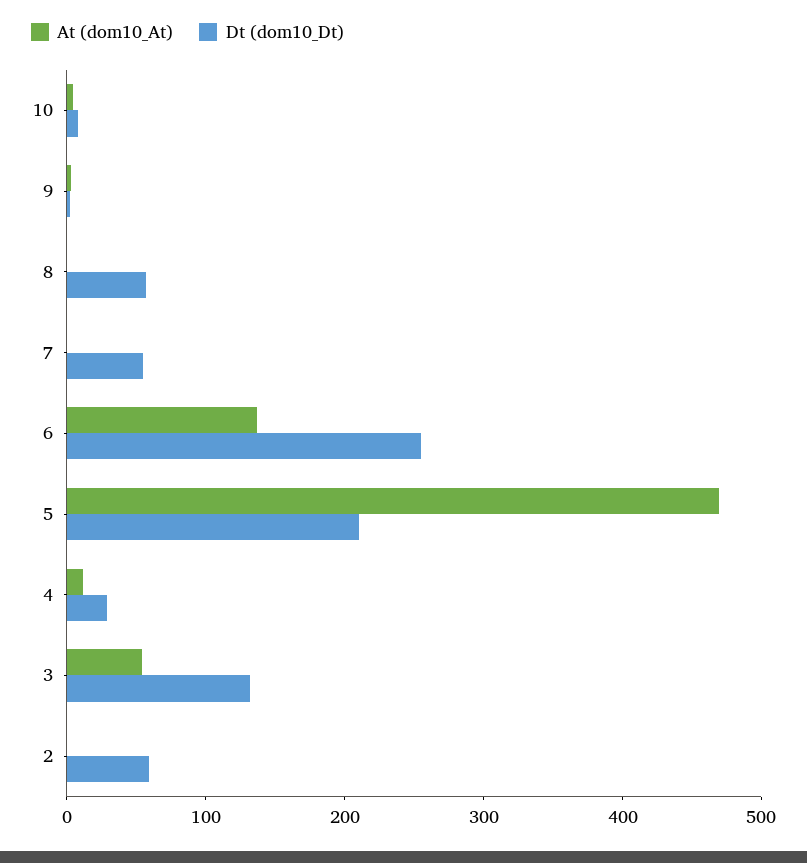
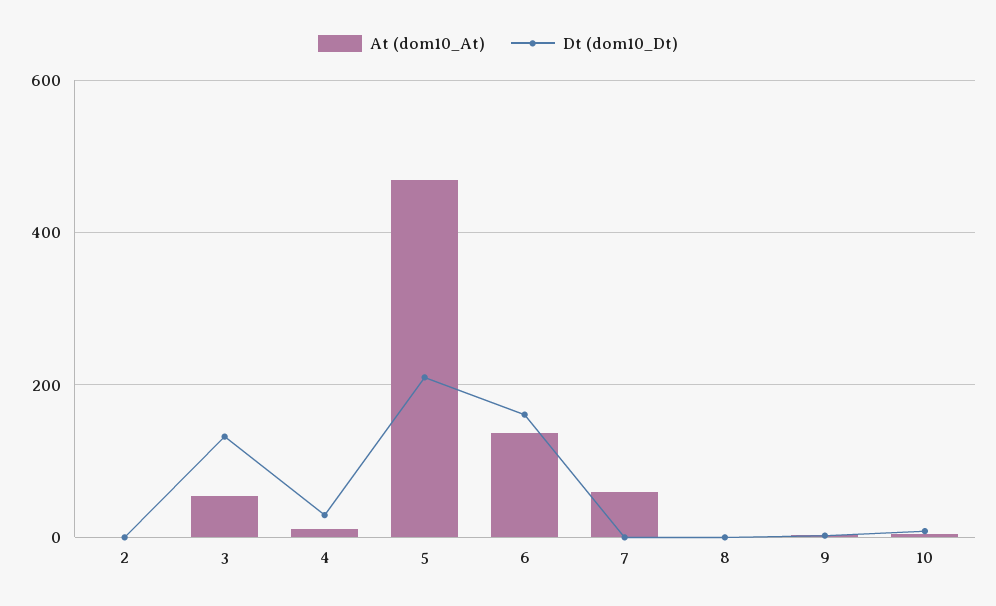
Dt (dom10_Dt), 8: 60 -> 0
At (dom10_At), 7: 0 -> 60
Dt (dom10_Dt), 7: 60 -> 0
Dt (dom10_Dt), 6: 260 -> 160
Dt (dom10_Dt), 2: 60 -> 0

